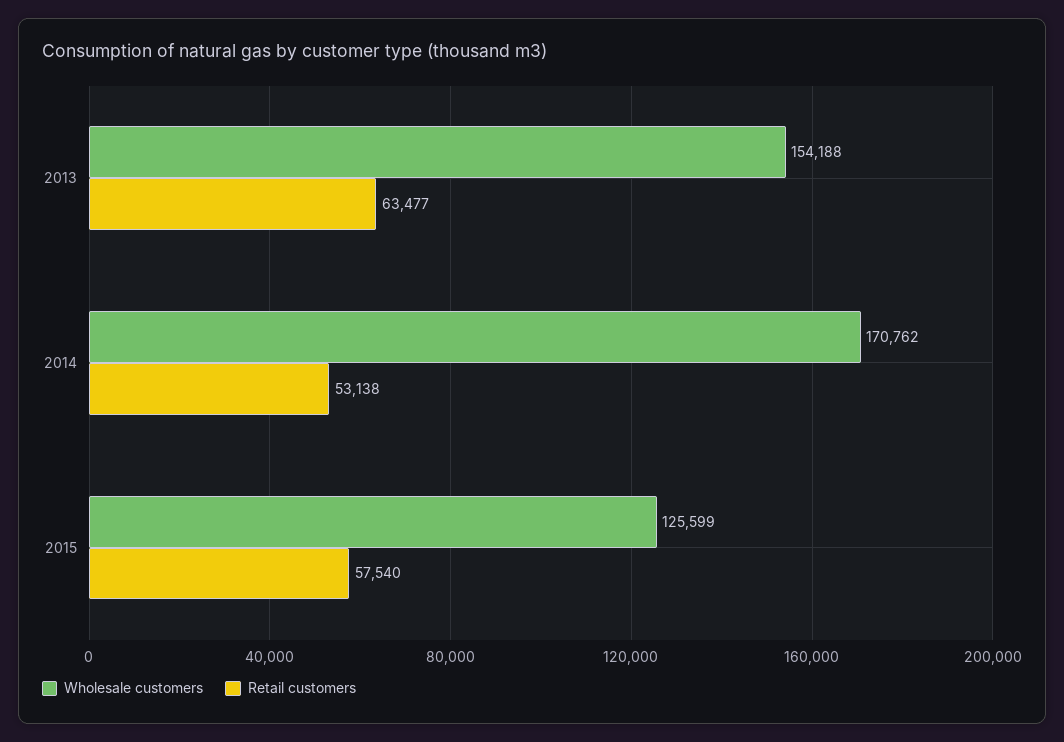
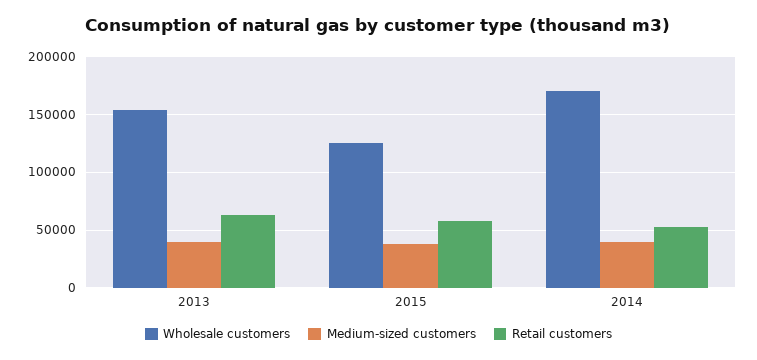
Medium-sized customers, 2013: none -> 40000
Medium-sized customers, 2015: none -> 40000
Medium-sized customers, 2014: none -> 40000

